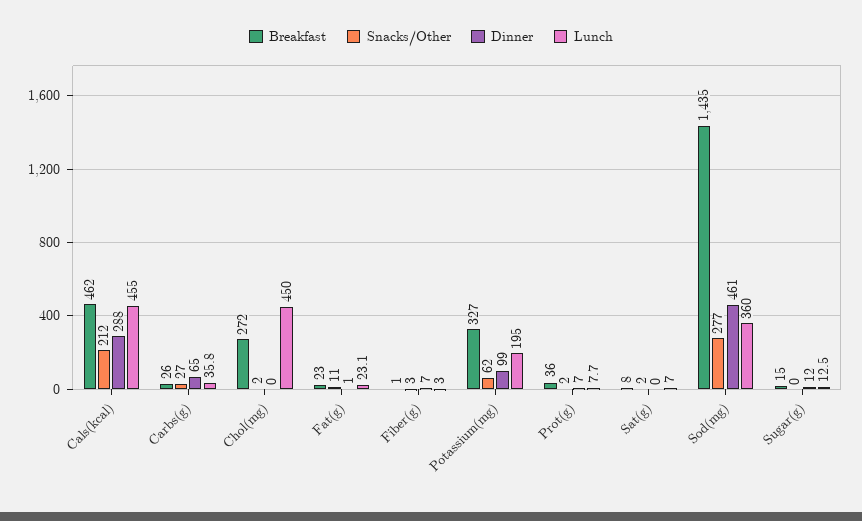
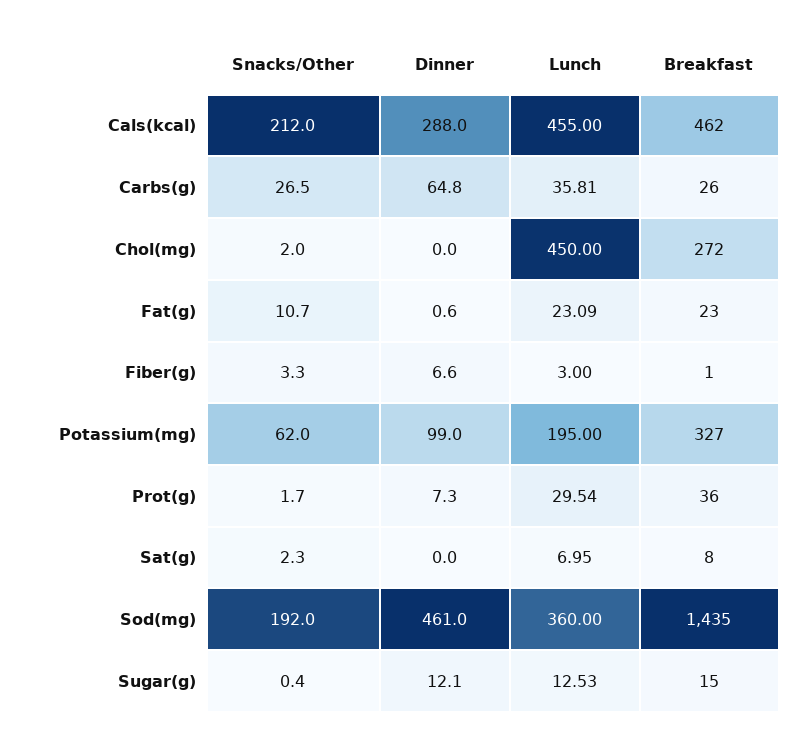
Lunch, Prot(g): 7.7 -> 29.54
Snacks/Other, Sod(mg): 277 -> 192

